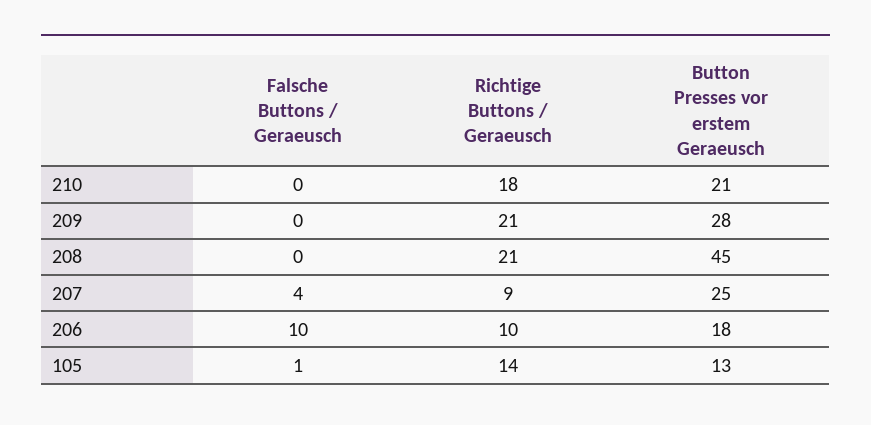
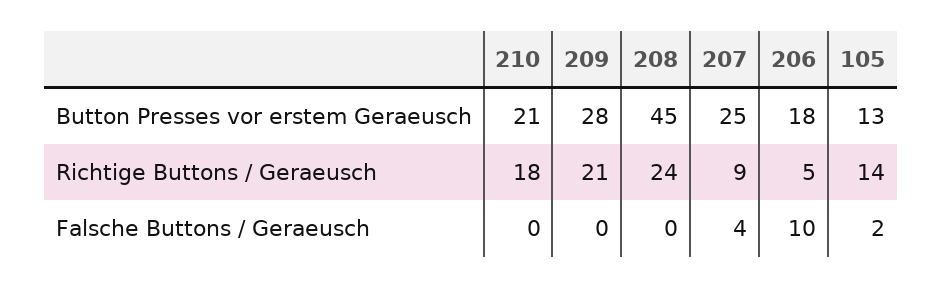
Richtige Buttons / Geraeusch, 208: 21 -> 24
Richtige Buttons / Geraeusch, 206: 10 -> 5
Falsche Buttons / Geraeusch, 105: 1 -> 2

